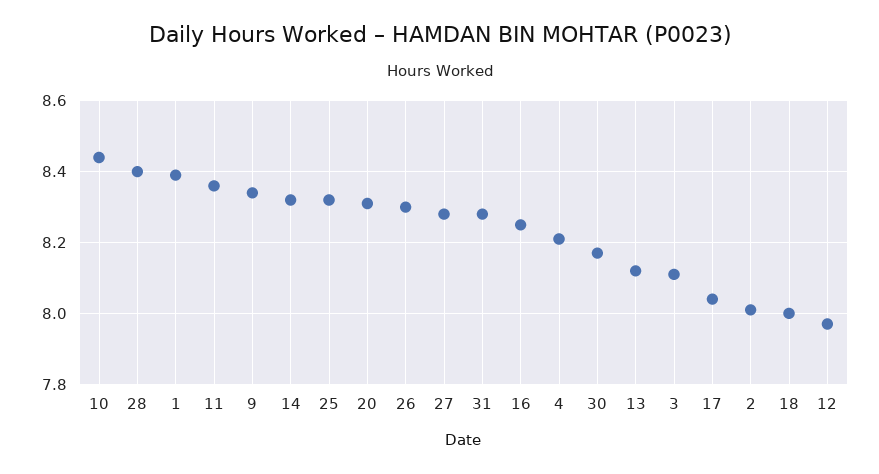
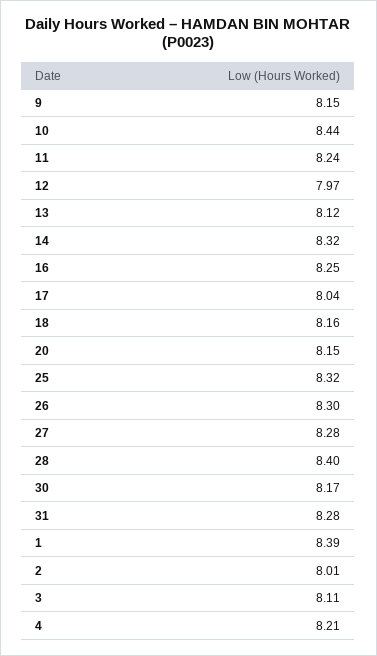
11: 8.35 -> 8.24
9: 8.35 -> 8.15
20: 8.3 -> 8.15
18: 8 -> 8.16

